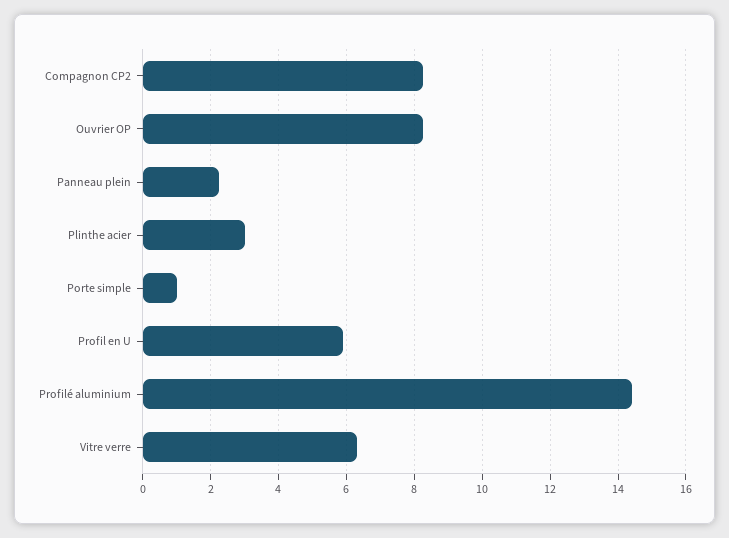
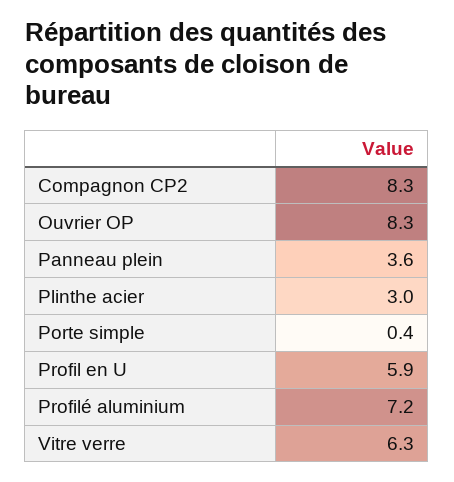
Panneau plein: 2.2 -> 3.6
Porte simple: 1 -> 0.4
Profilé aluminium: 14.4 -> 7.2

